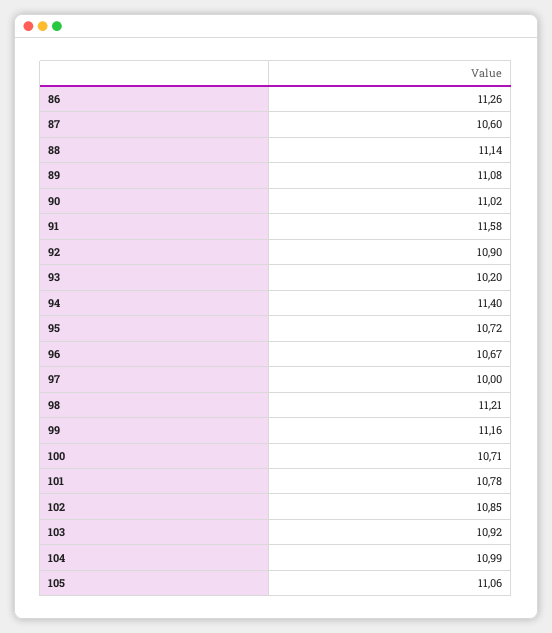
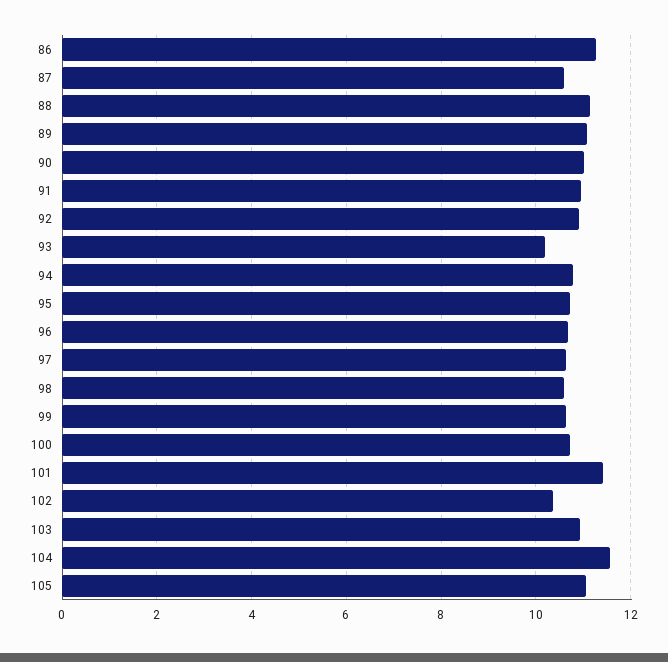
91: 11.58 -> 11
94: 11.4 -> 10.8
97: 10 -> 10.6
98: 11.21 -> 10.6
99: 11.16 -> 10.6
101: 10.78 -> 11.4
102: 10.85 -> 10.4
104: 10.99 -> 11.6

